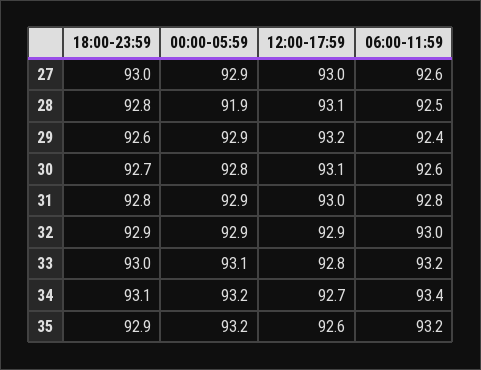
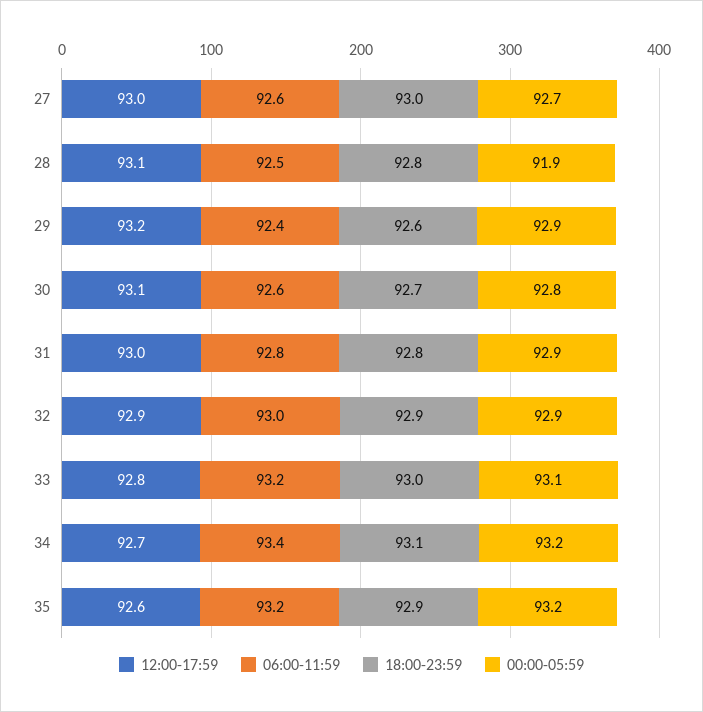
00:00-05:59, 27: 92.9 -> 92.7

